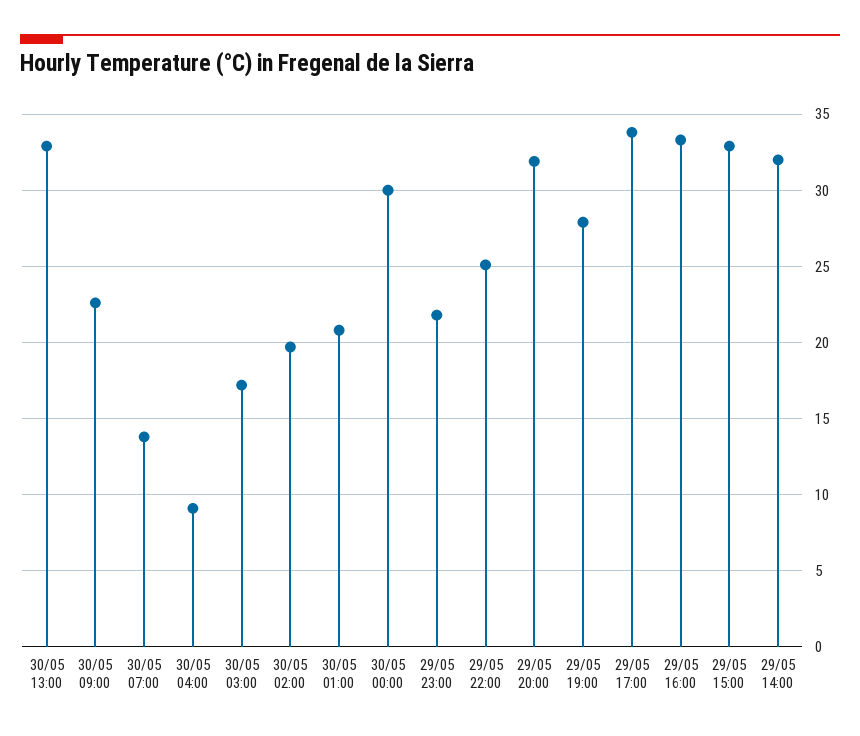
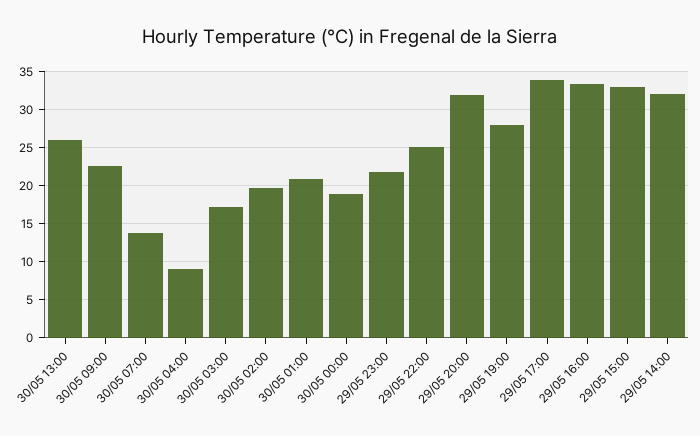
30/05 13:00: 33 -> 26
30/05 00:00: 30 -> 19

